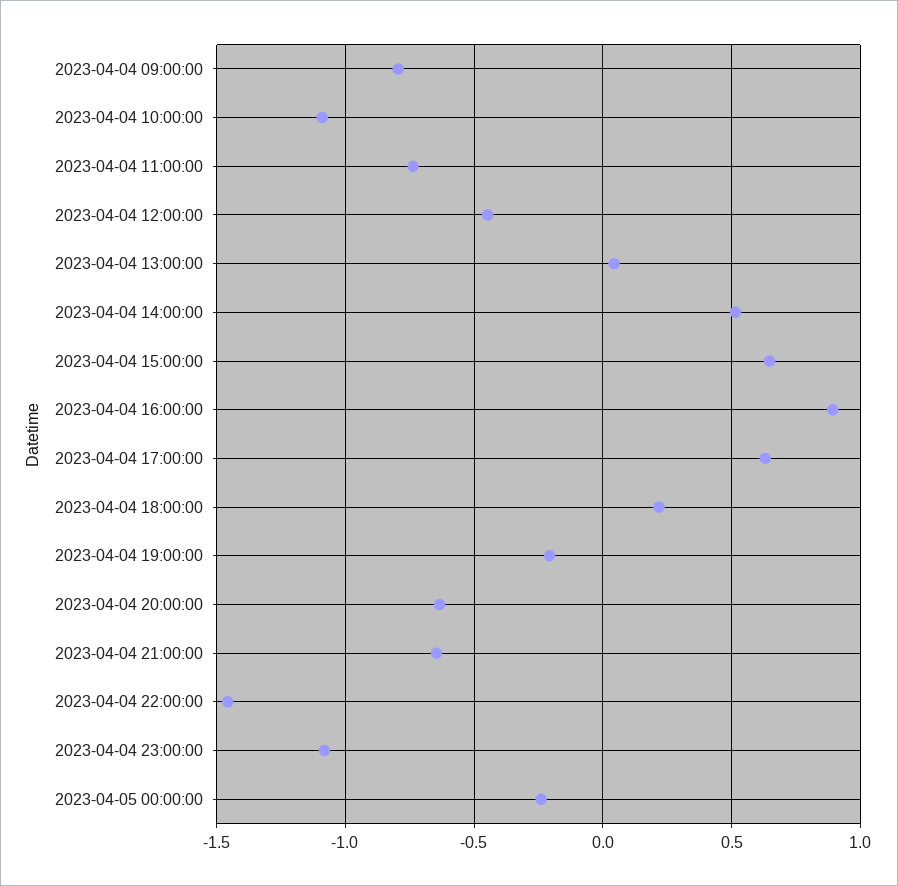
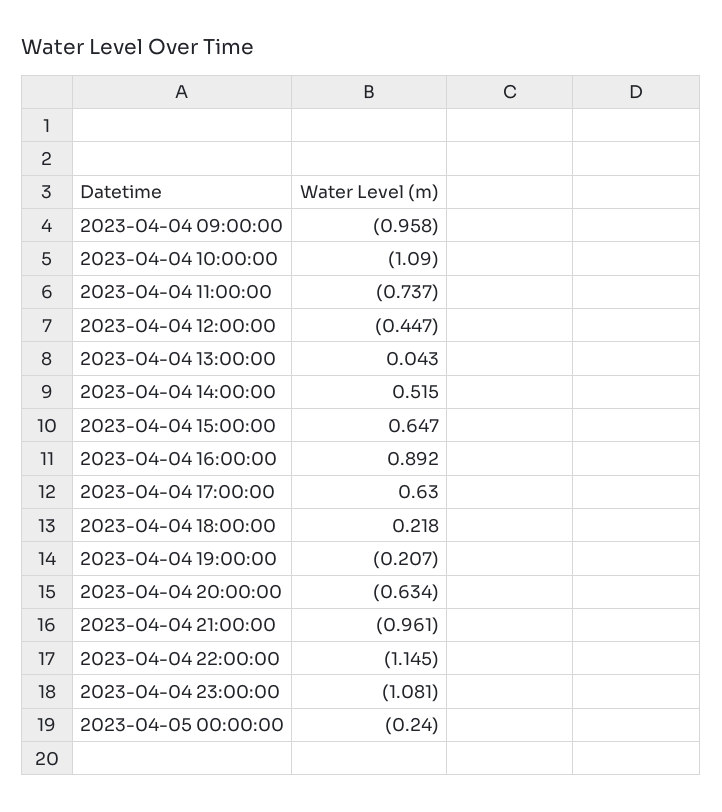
2023-04-04 09:00:00: -0.8 -> -0.958
2023-04-04 21:00:00: -0.65 -> -0.961
2023-04-04 22:00:00: -1.45 -> -1.145

